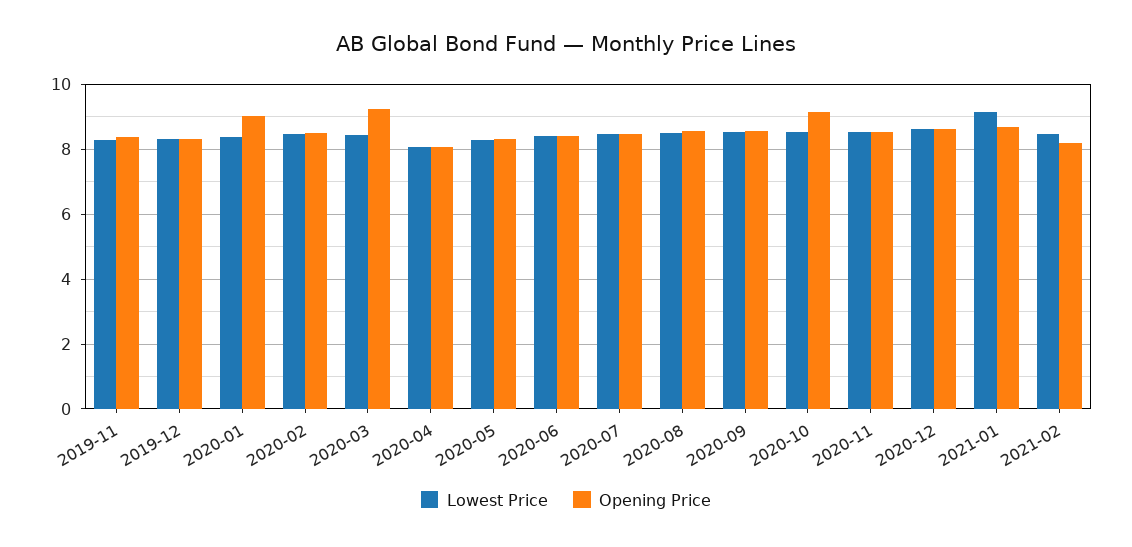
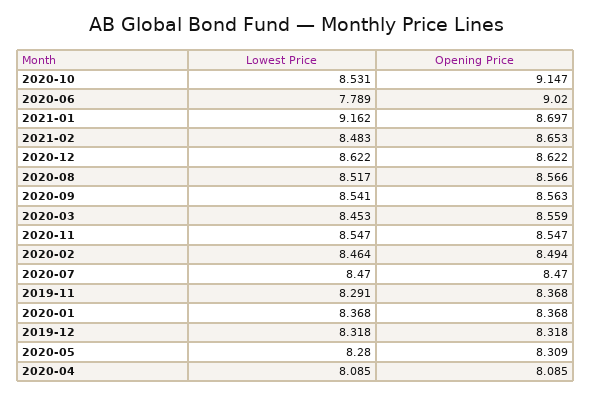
Opening Price, 2020-01: 9 -> 8.368
Opening Price, 2020-03: 9.2 -> 8.559
Lowest Price, 2020-06: 8.4 -> 7.789
Opening Price, 2020-06: 8.4 -> 9.02
Opening Price, 2021-02: 8.2 -> 8.653

